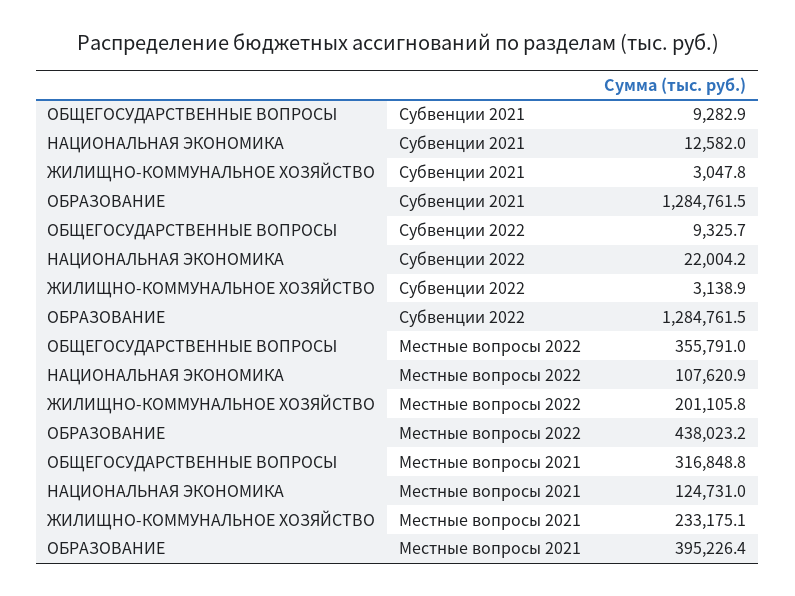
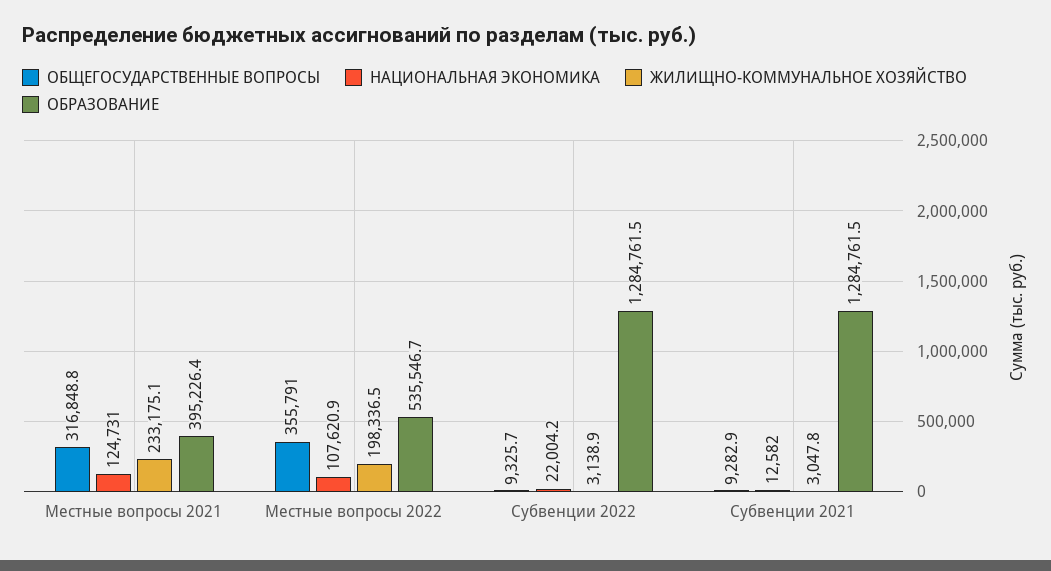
ЖИЛИЩНО-КОММУНАЛЬНОЕ ХОЗЯЙСТВО, Местные вопросы 2022: 201105.8 -> 198336.5
ОБРАЗОВАНИЕ, Местные вопросы 2022: 438023.2 -> 535546.7

